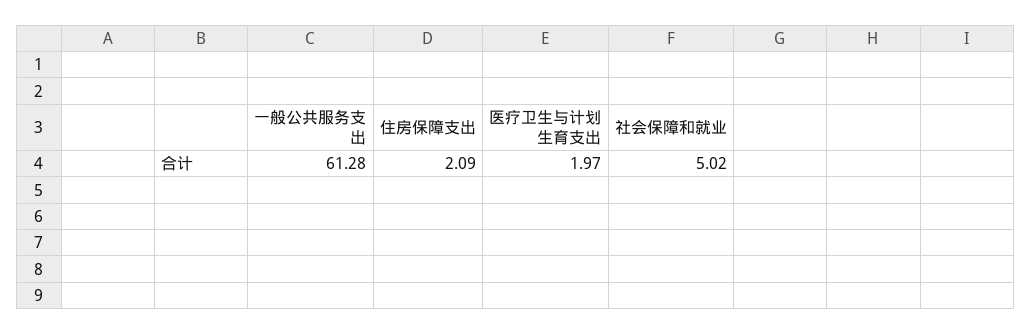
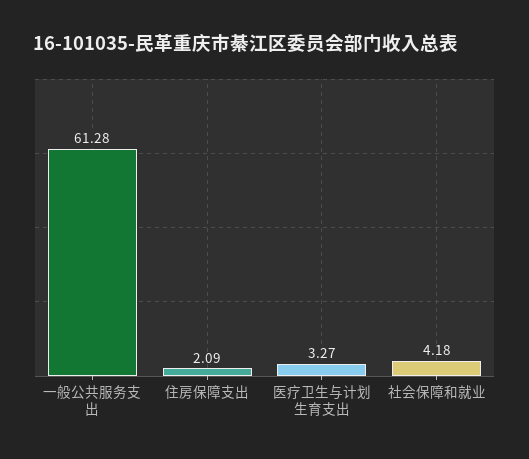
医疗卫生与计划生育支出: 1.97 -> 3.27
社会保障和就业: 5.02 -> 4.18

